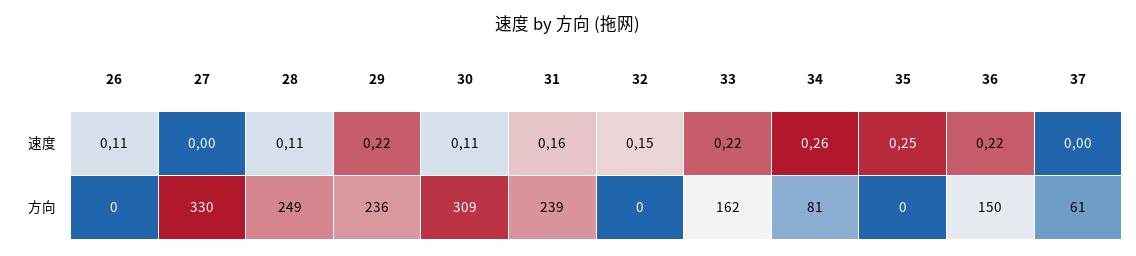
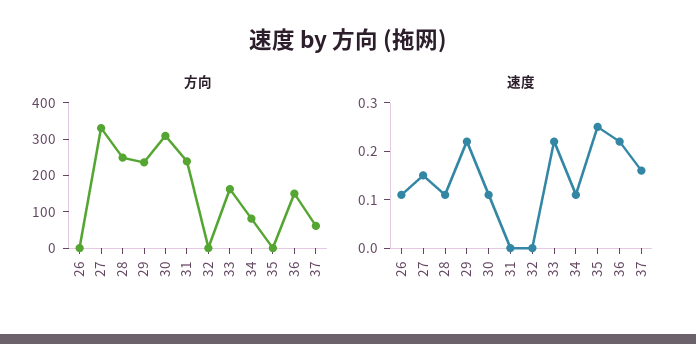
速度, 27: 0 -> 0.15
速度, 31: 0.16 -> 0
速度, 32: 0.15 -> 0
速度, 34: 0.26 -> 0.1
速度, 37: 0 -> 0.15

